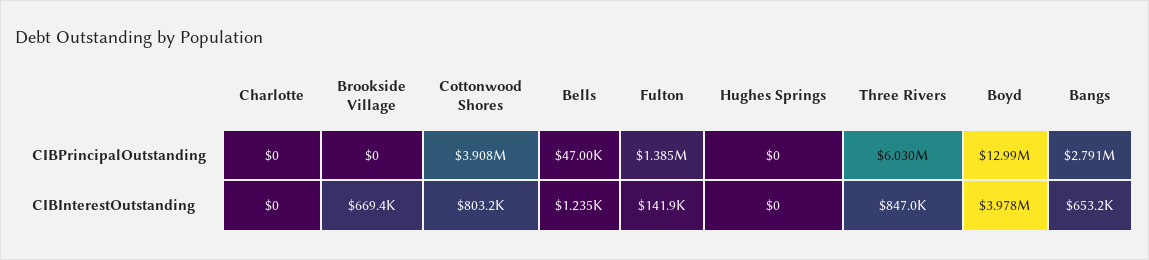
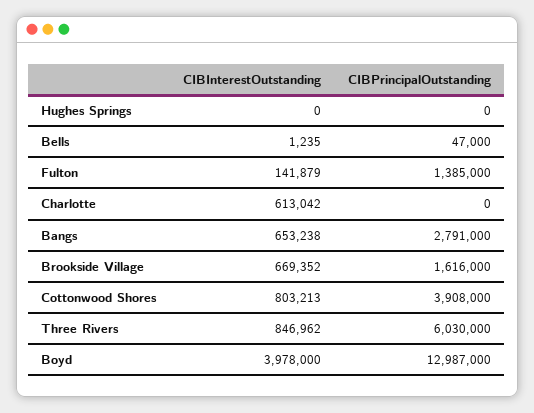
Brookside Village, CIBPrincipalOutstanding: 0 -> 1616000
Charlotte, CIBInterestOutstanding: 0 -> 613042

